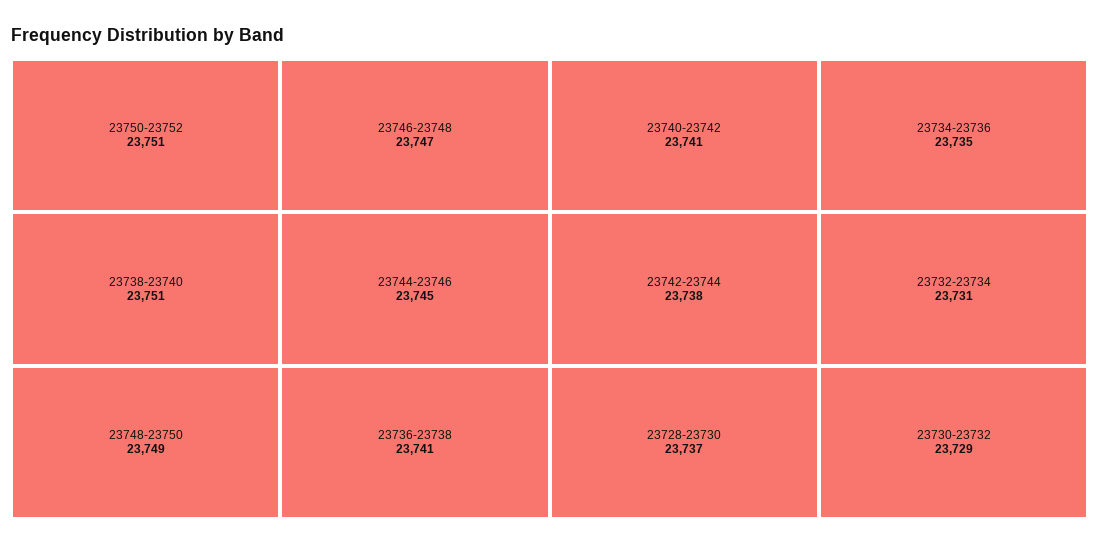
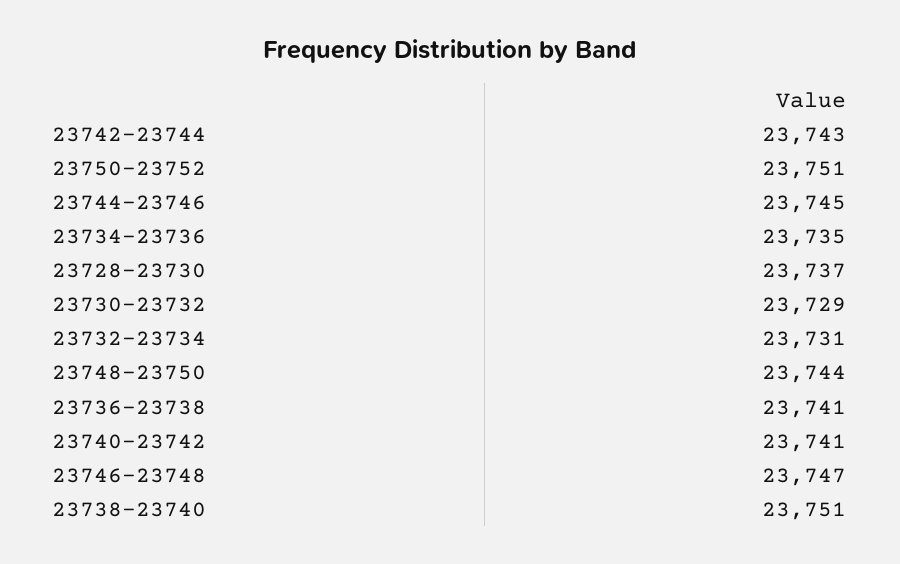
23748-23750: 23749 -> 23744
23742-23744: 23738 -> 23743

